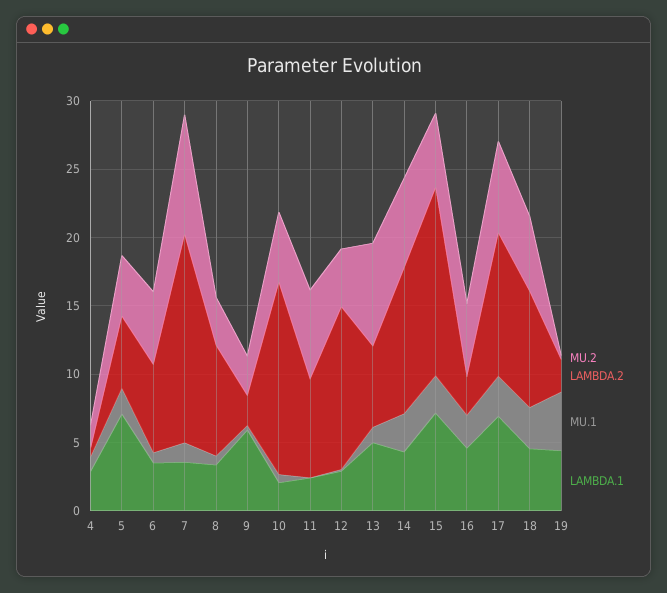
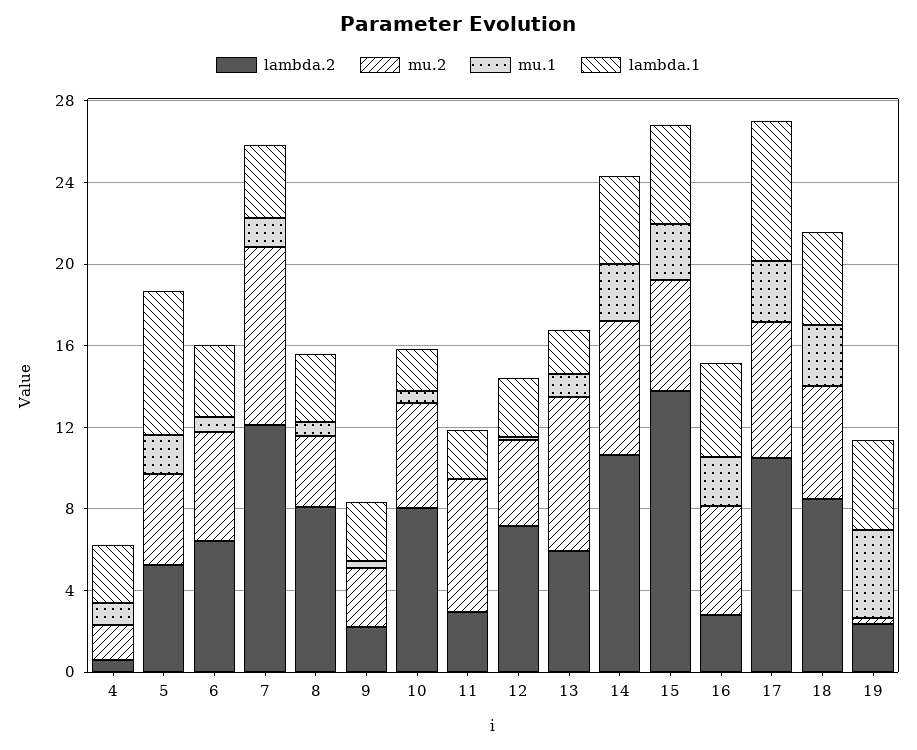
LAMBDA.2, 7: 15 -> 12
LAMBDA.1, 9: 6 -> 3
LAMBDA.2, 10: 14 -> 8
LAMBDA.2, 11: 7 -> 3
LAMBDA.2, 12: 12 -> 7
LAMBDA.1, 13: 5 -> 2
LAMBDA.1, 15: 7 -> 5

